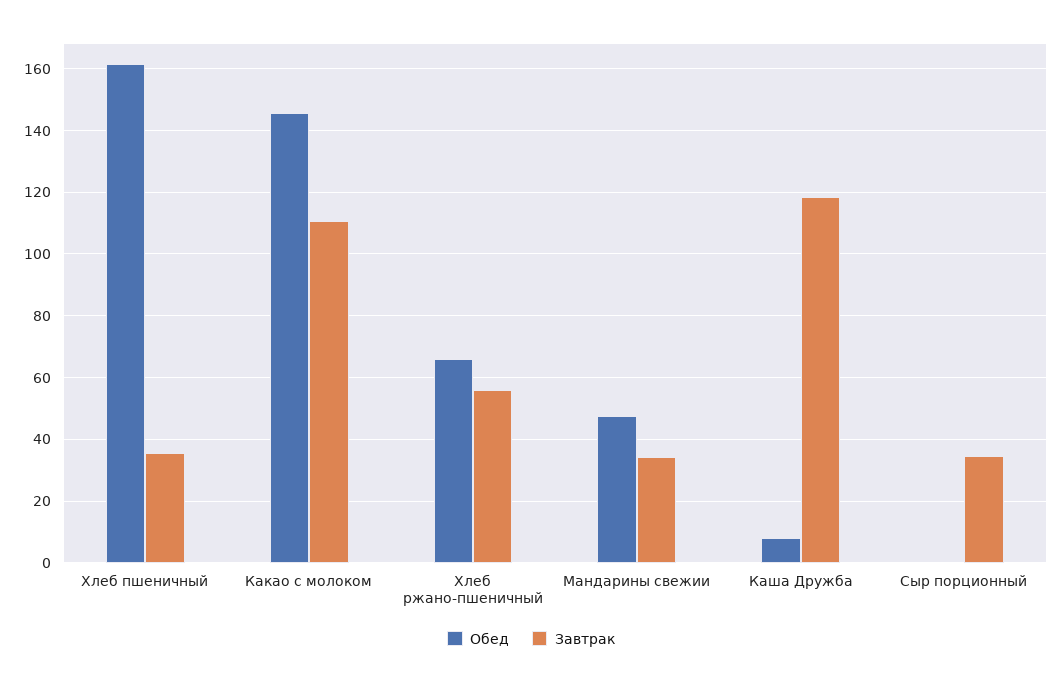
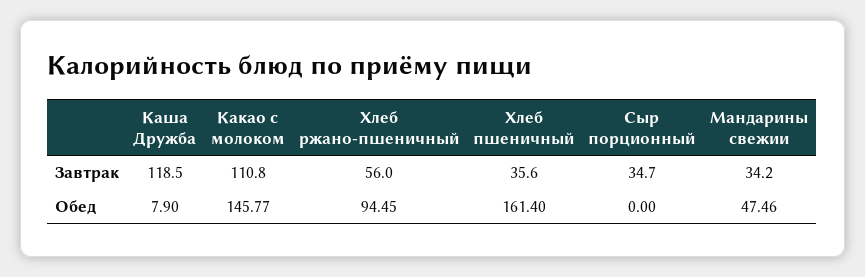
Обед, Хлеб ржано-пшеничный: 66 -> 94.45

